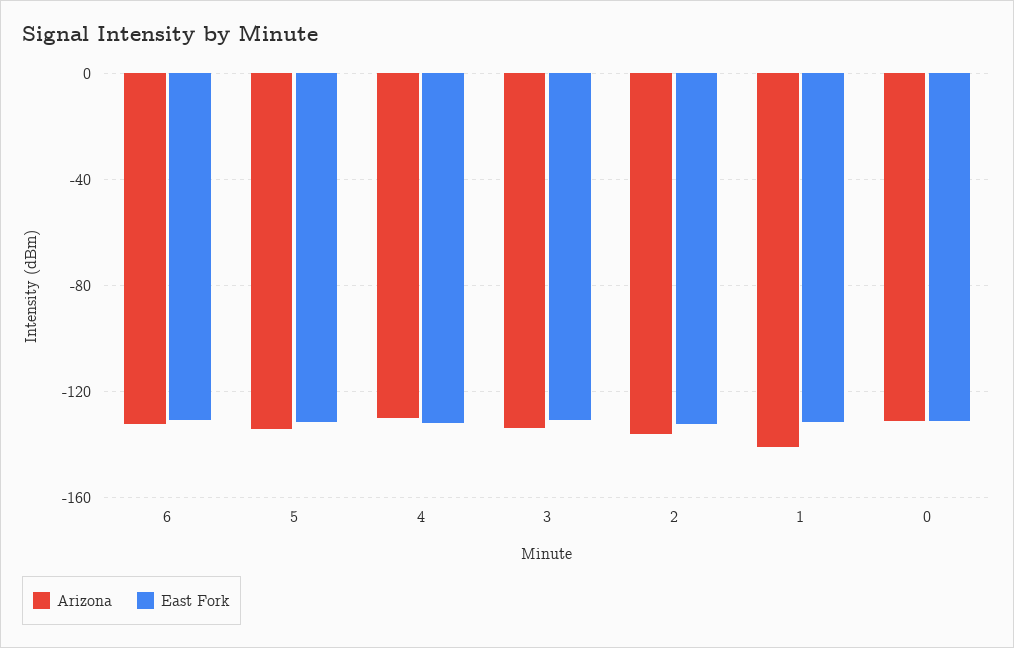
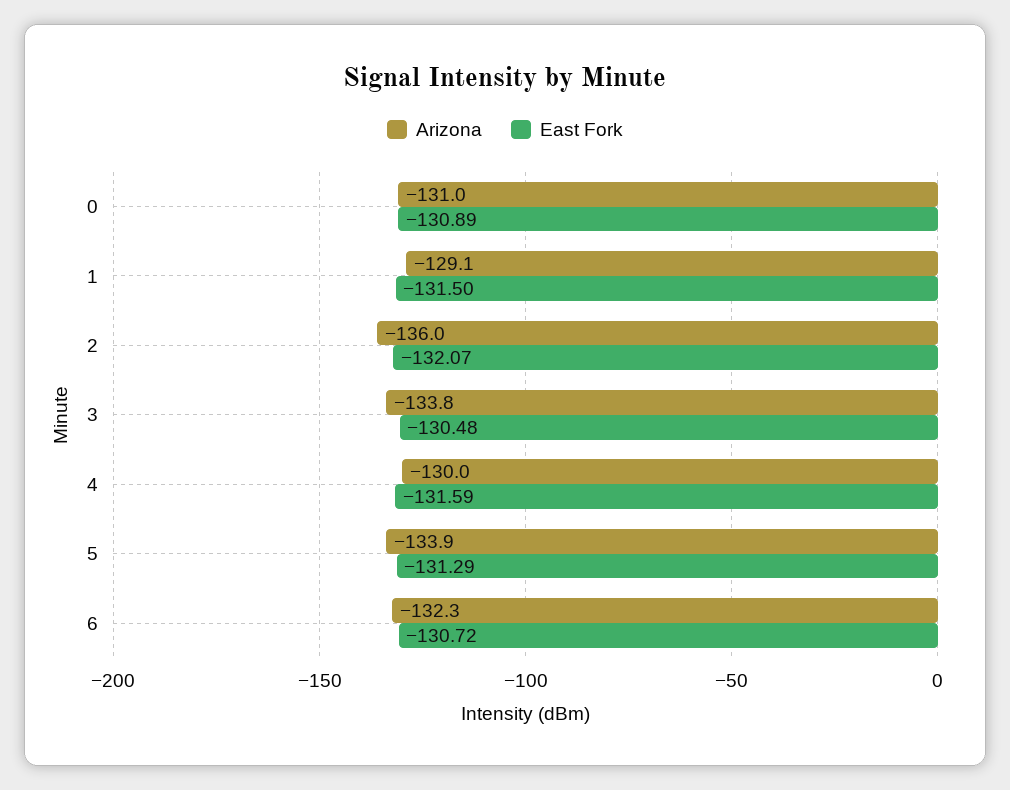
Arizona, 1: -140 -> -129.1

